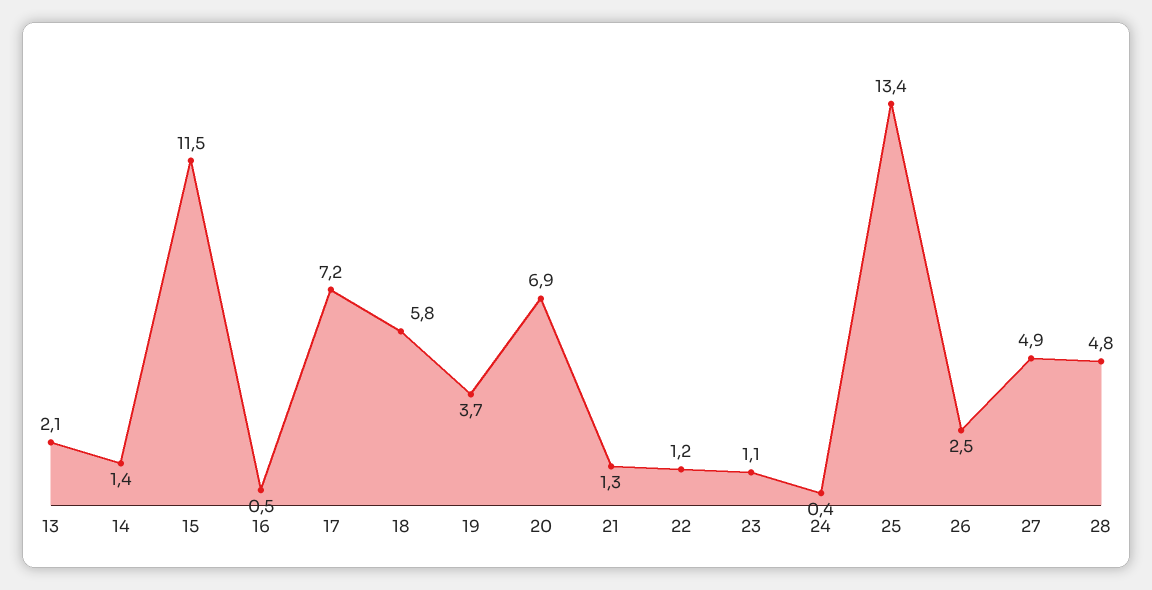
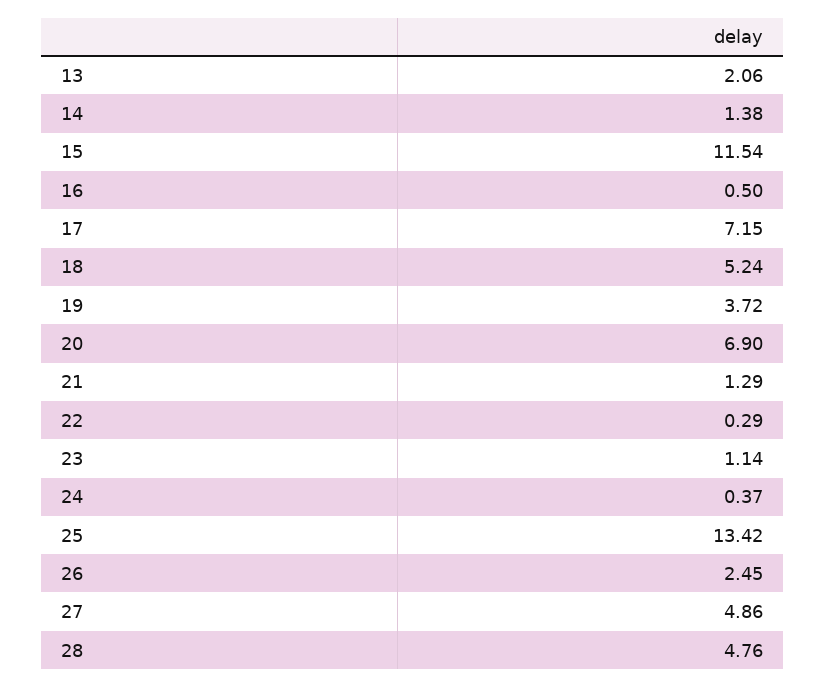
18: 5.8 -> 5.24
22: 1.2 -> 0.29

